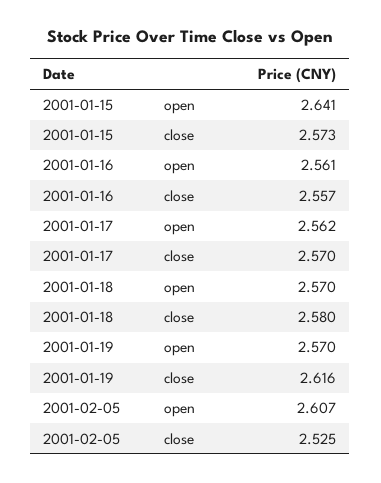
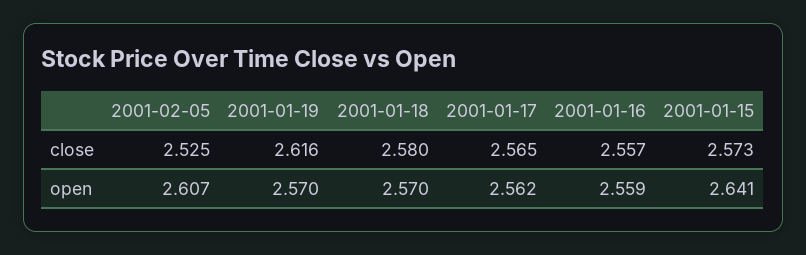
2001-01-16, open: 2.561 -> 2.559
2001-01-17, close: 2.57 -> 2.565

